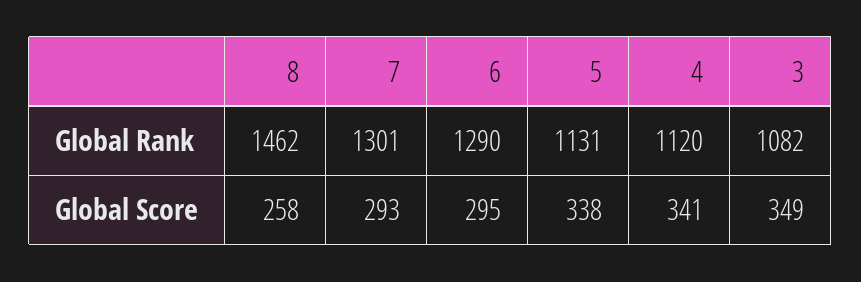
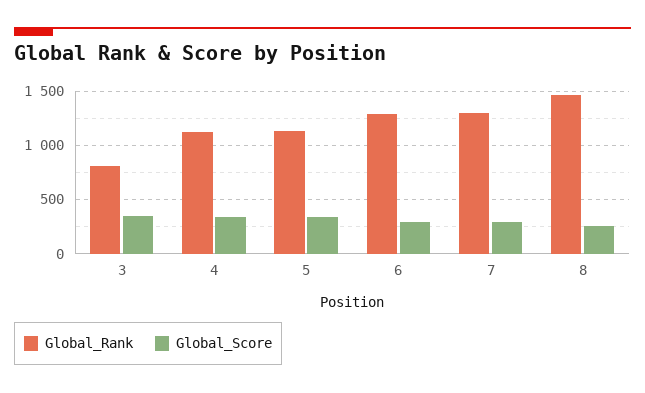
Global Rank, 3: 1082 -> 800

